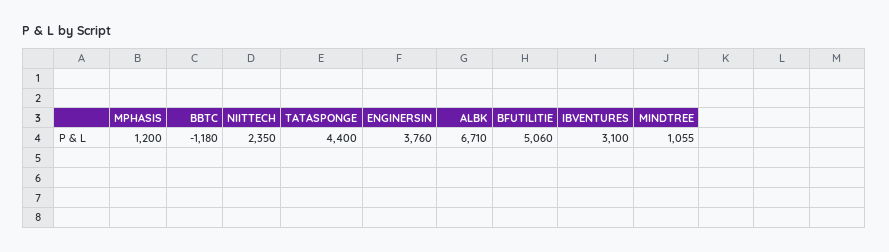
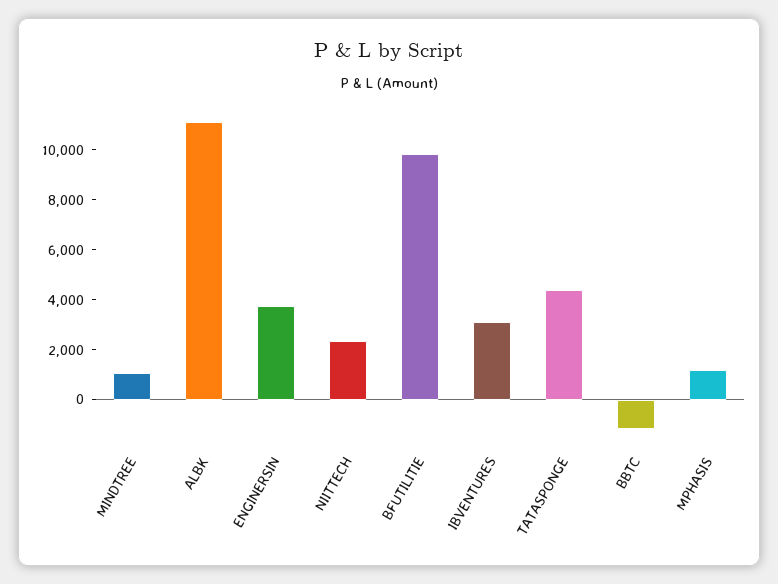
ALBK: 6710 -> 11000
BFUTILITIE: 5060 -> 10000

